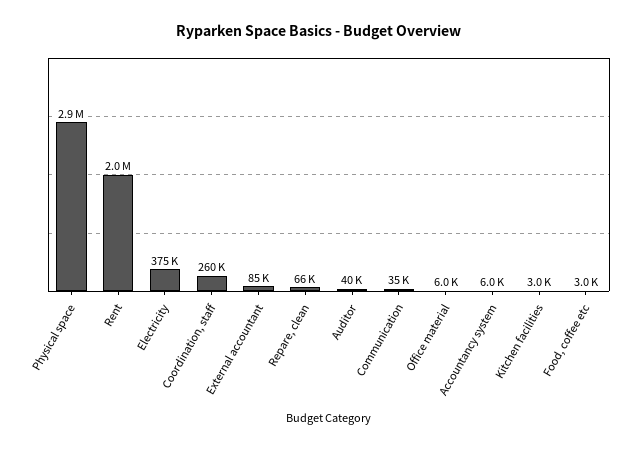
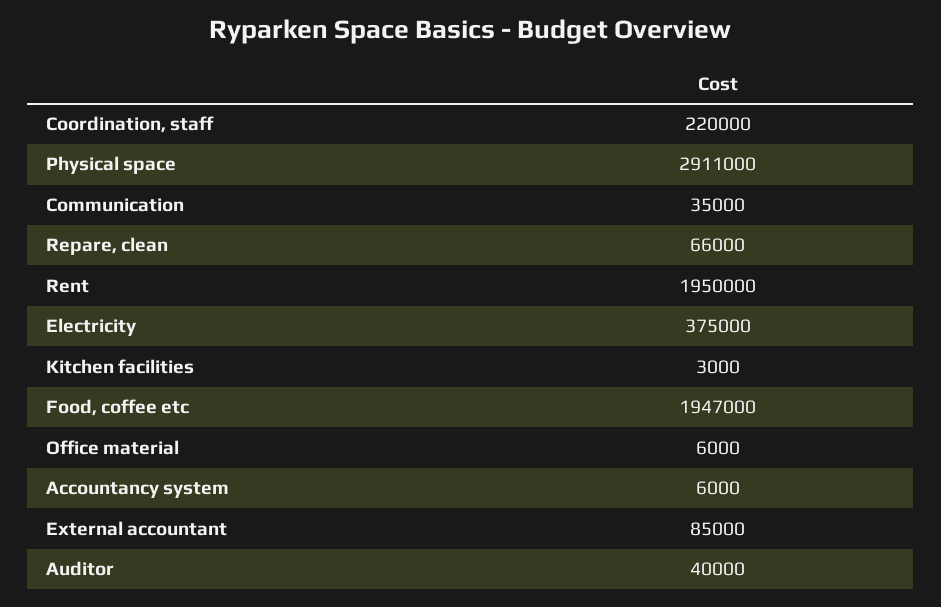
Coordination, staff: 260000 -> 220000
Food, coffee etc: 3000 -> 1947000

